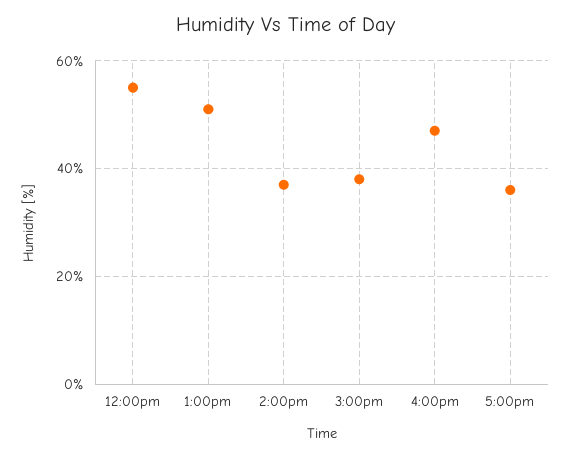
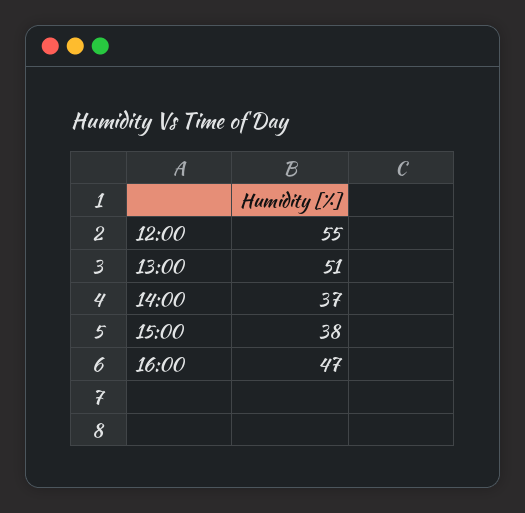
5:00pm: 35 -> none

